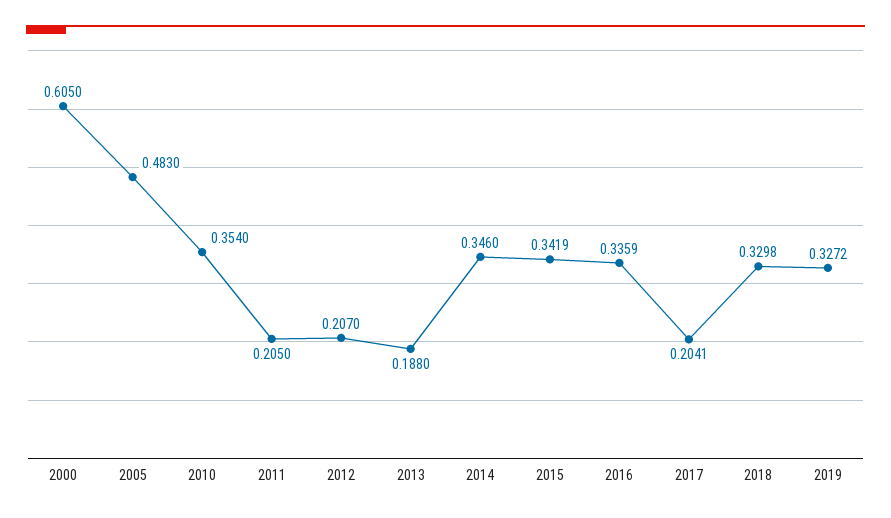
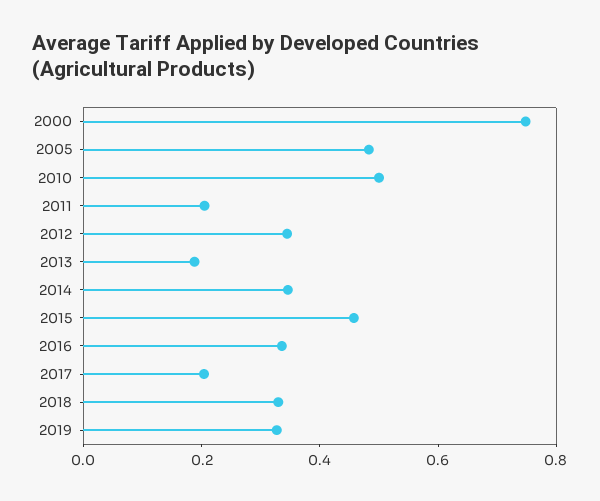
2000: 0.605 -> 0.75
2010: 0.354 -> 0.5
2012: 0.207 -> 0.35
2015: 0.3419 -> 0.45

